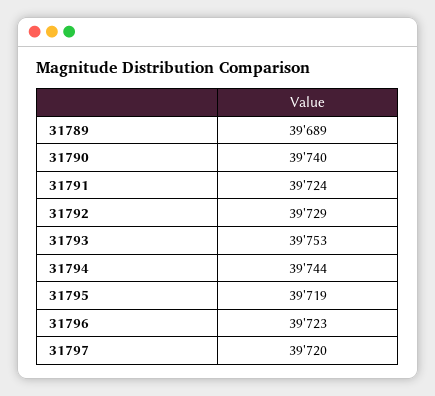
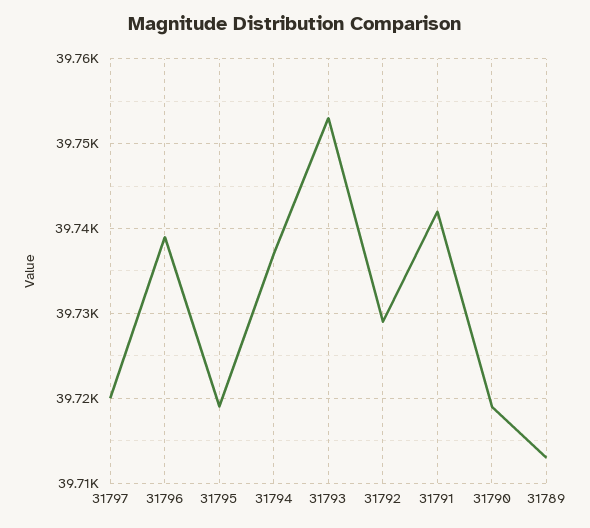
31789: 39689 -> 39713
31790: 39740 -> 39719
31791: 39724 -> 39742
31794: 39744 -> 39737
31796: 39723 -> 39739

